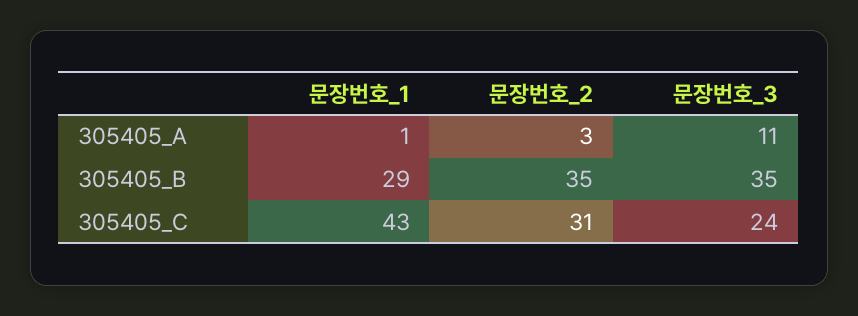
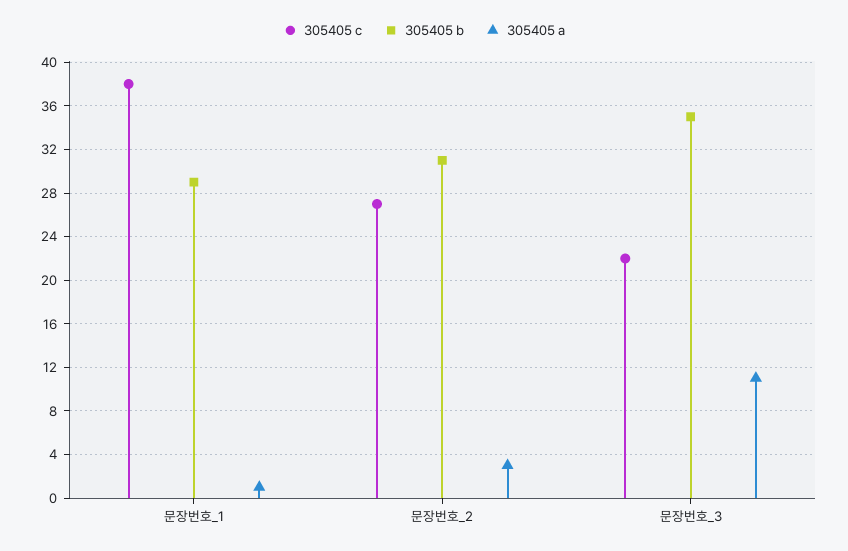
305405_B, 문장번호_2: 35 -> 31
305405_C, 문장번호_1: 43 -> 38
305405_C, 문장번호_2: 31 -> 27
305405_C, 문장번호_3: 24 -> 22

